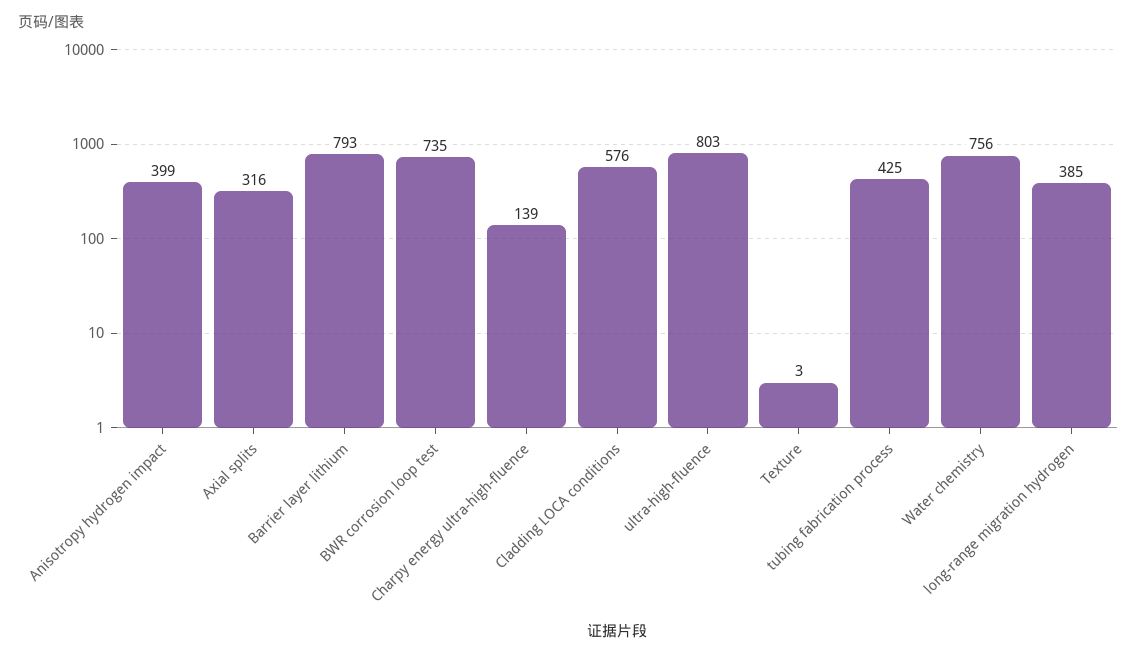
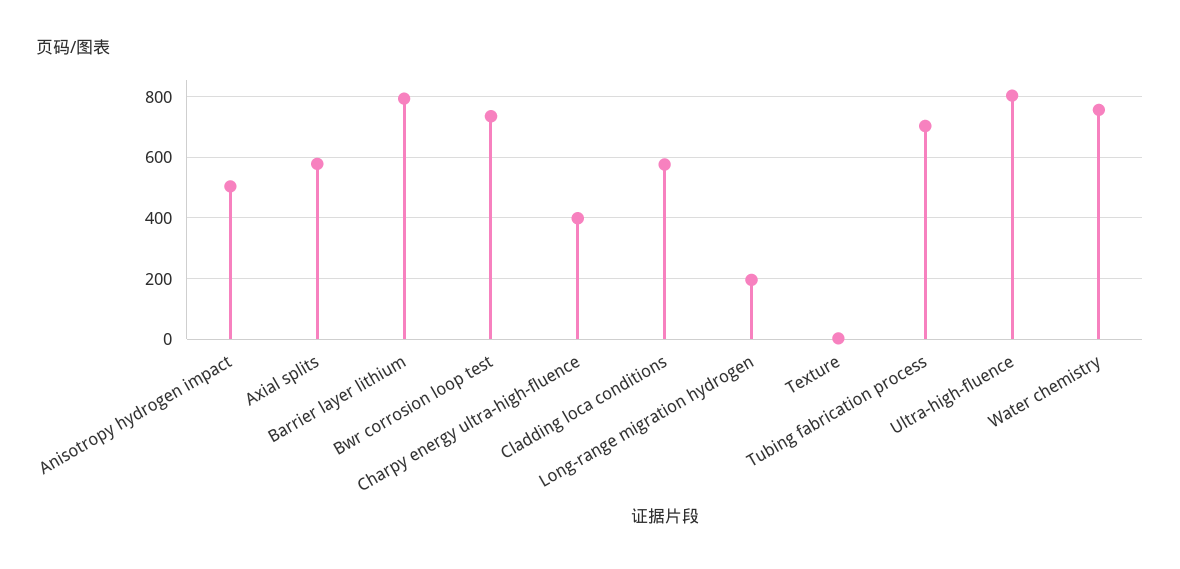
Anisotropy hydrogen impact: 399 -> 500
Axial splits: 316 -> 580
Charpy energy ultra-high-fluence: 139 -> 400
tubing fabrication process: 425 -> 700
long-range migration hydrogen: 385 -> 200

